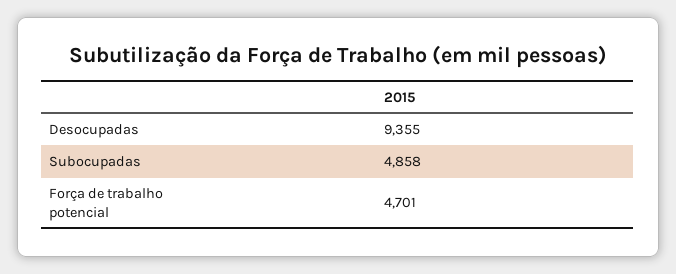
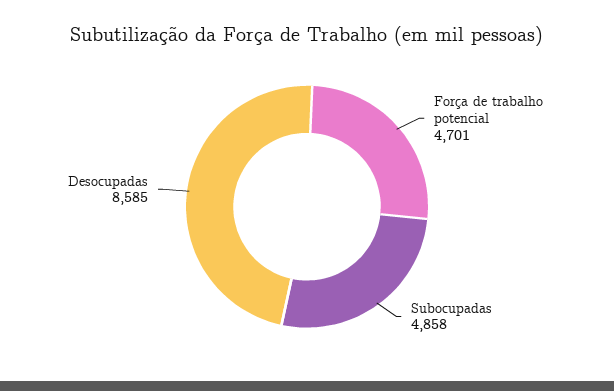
Desocupadas: 9355 -> 8585

